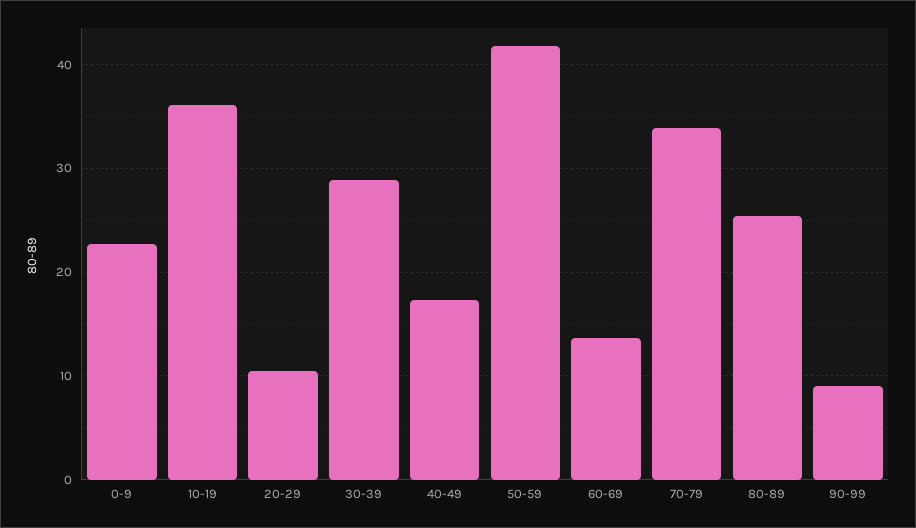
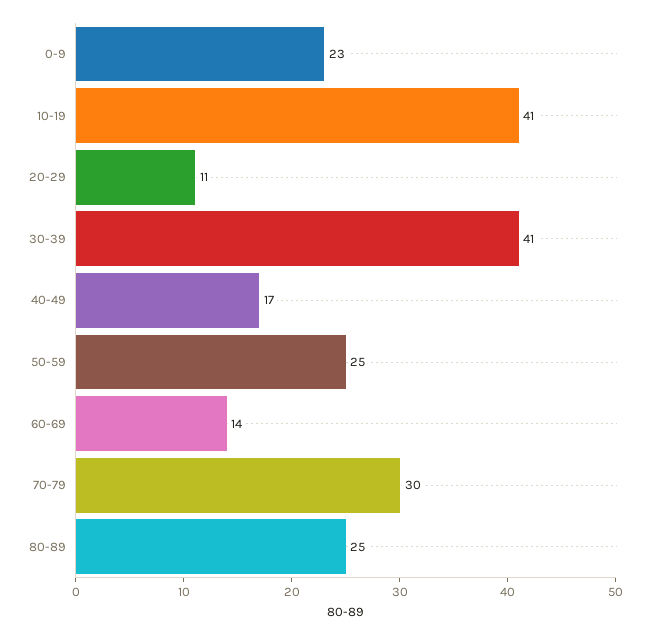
10-19: 36 -> 41
30-39: 29 -> 41
50-59: 42 -> 25
70-79: 34 -> 30
90-99: 9 -> none

